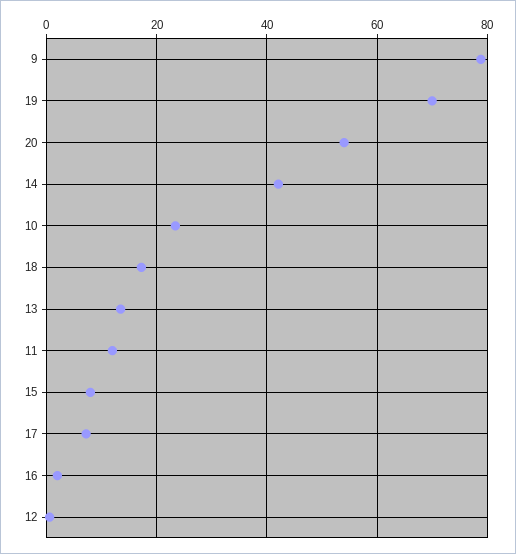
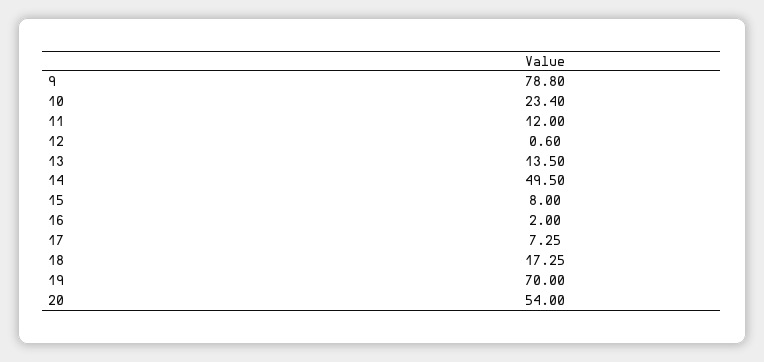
14: 42 -> 49.5

